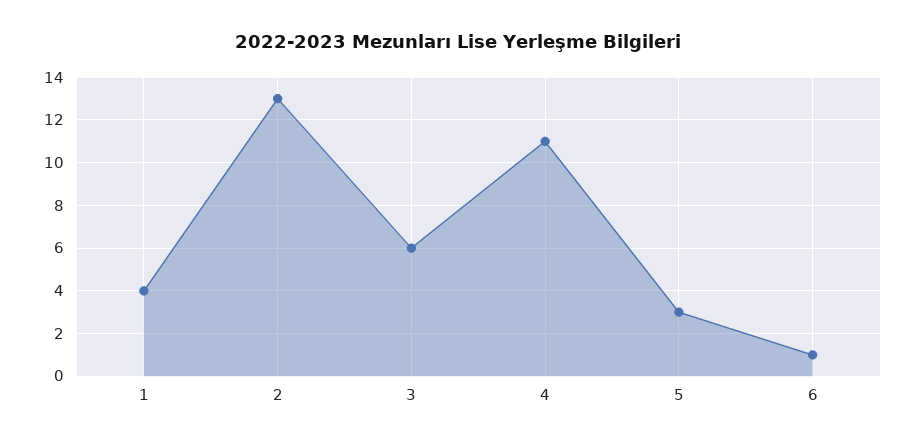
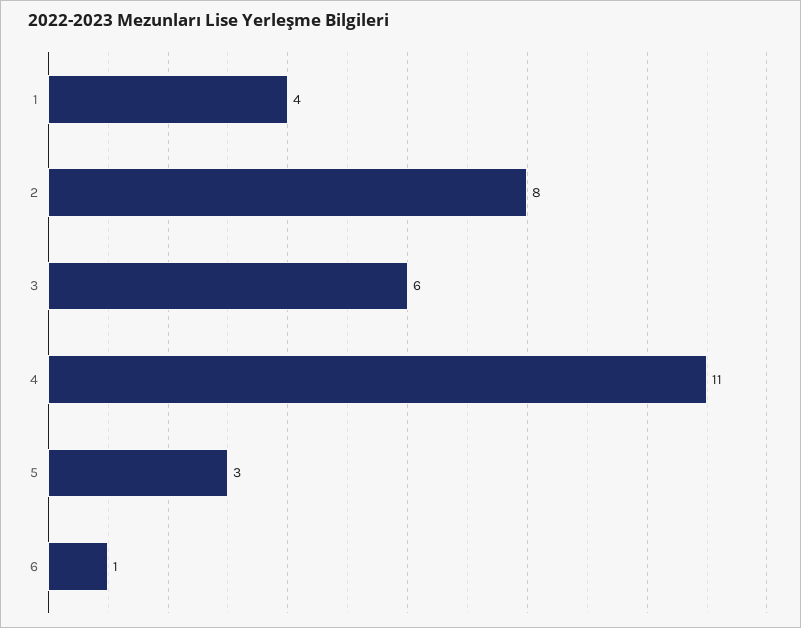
2: 13 -> 8

